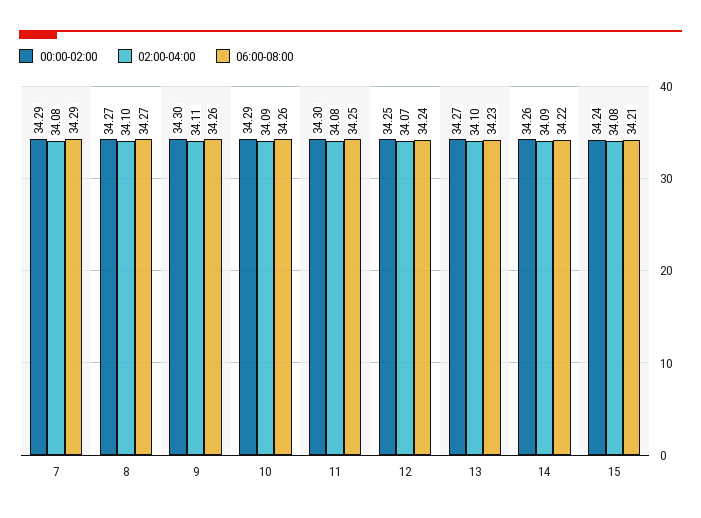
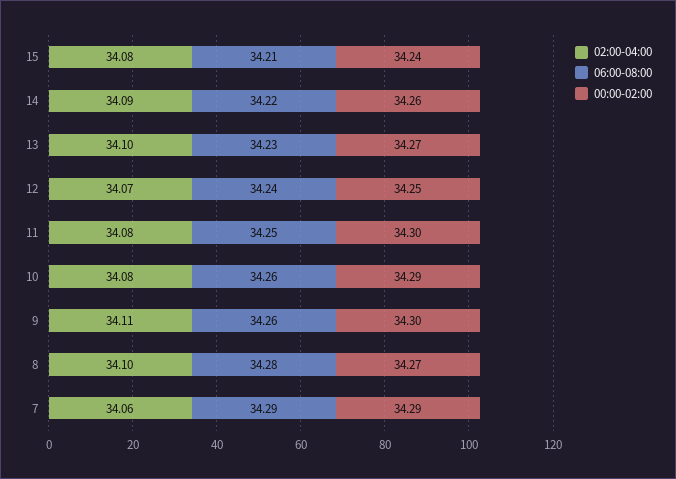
02:00-04:00, 7: 34.08 -> 34.06
06:00-08:00, 8: 34.27 -> 34.28
02:00-04:00, 10: 34.09 -> 34.08

